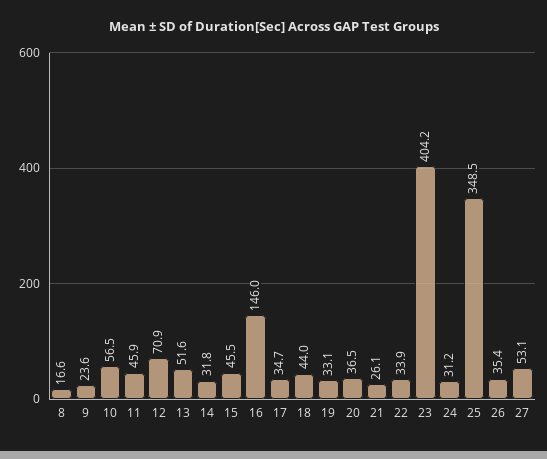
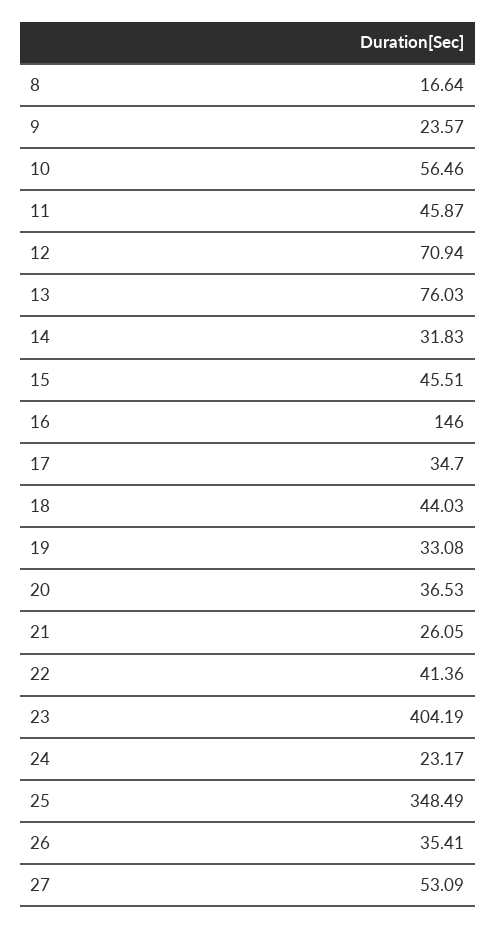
13: 51.6 -> 76.03
22: 33.9 -> 41.36
24: 31.2 -> 23.17

